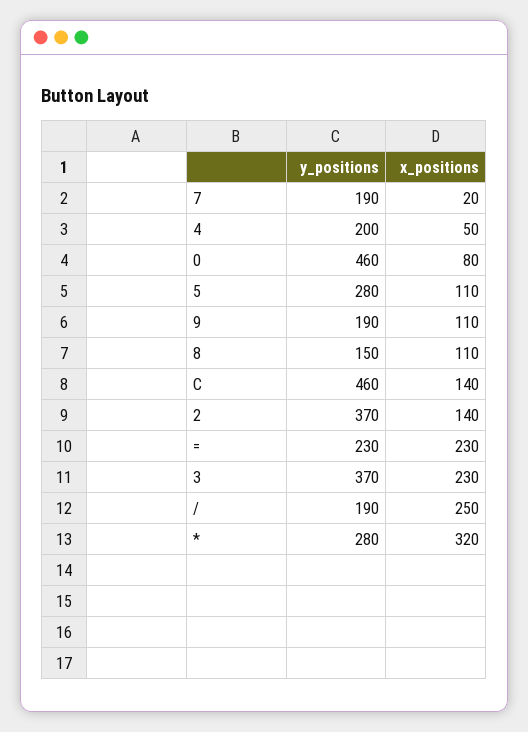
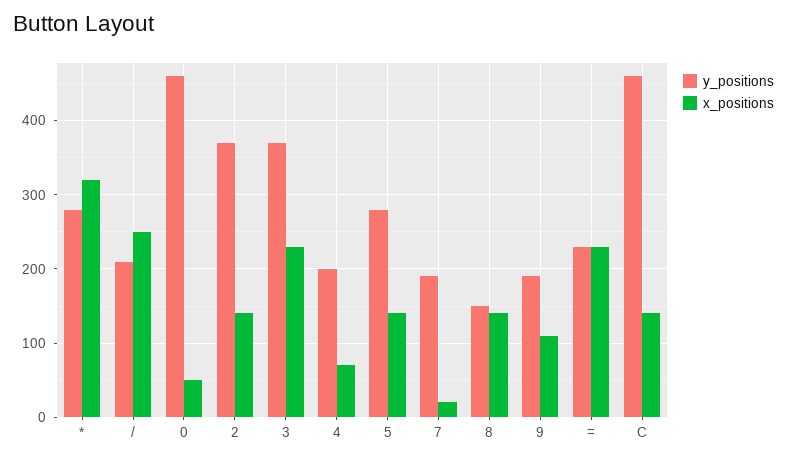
x_positions, 4: 50 -> 70
x_positions, 0: 80 -> 50
x_positions, 5: 110 -> 140
x_positions, 8: 110 -> 140
y_positions, /: 190 -> 210

